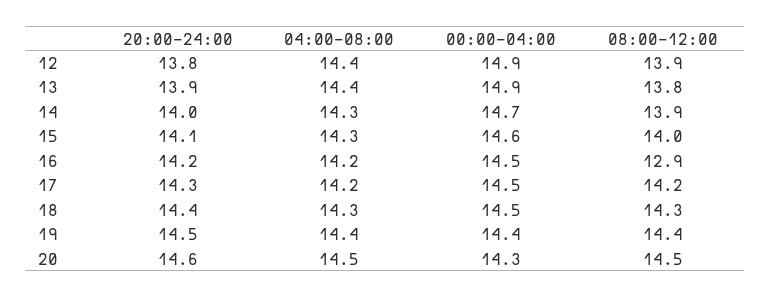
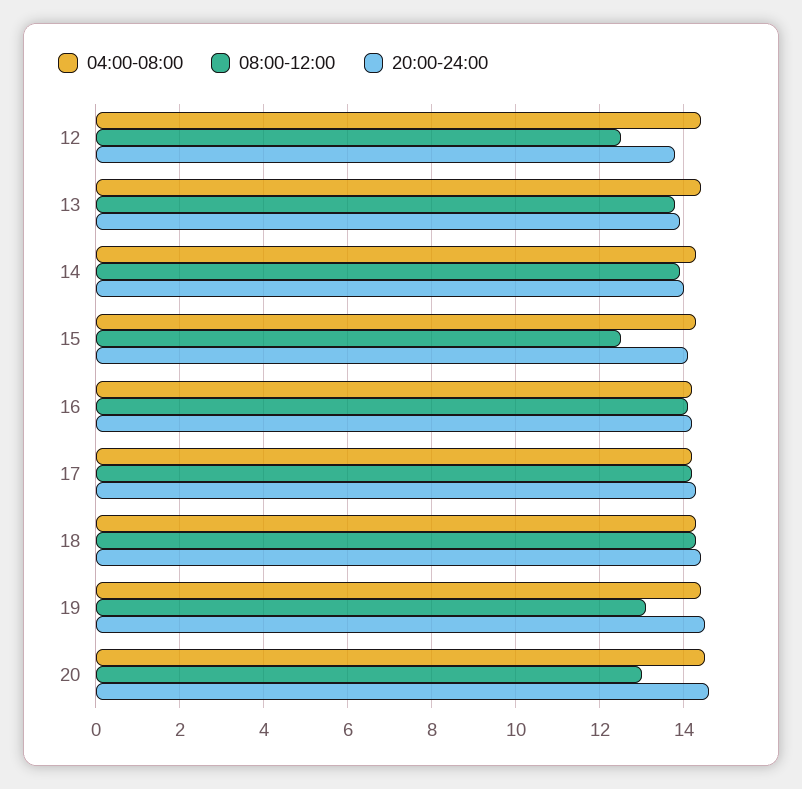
00:00-04:00, 12: 14.9 -> none
08:00-12:00, 12: 13.9 -> 12.5
00:00-04:00, 13: 14.9 -> none
00:00-04:00, 14: 14.7 -> none
00:00-04:00, 15: 14.6 -> none
08:00-12:00, 15: 14 -> 12.5
00:00-04:00, 16: 14.5 -> none
08:00-12:00, 16: 12.9 -> 14
00:00-04:00, 17: 14.5 -> none
00:00-04:00, 18: 14.5 -> none
00:00-04:00, 19: 14.4 -> none
08:00-12:00, 19: 14.4 -> 13
00:00-04:00, 20: 14.3 -> none
08:00-12:00, 20: 14.5 -> 13

